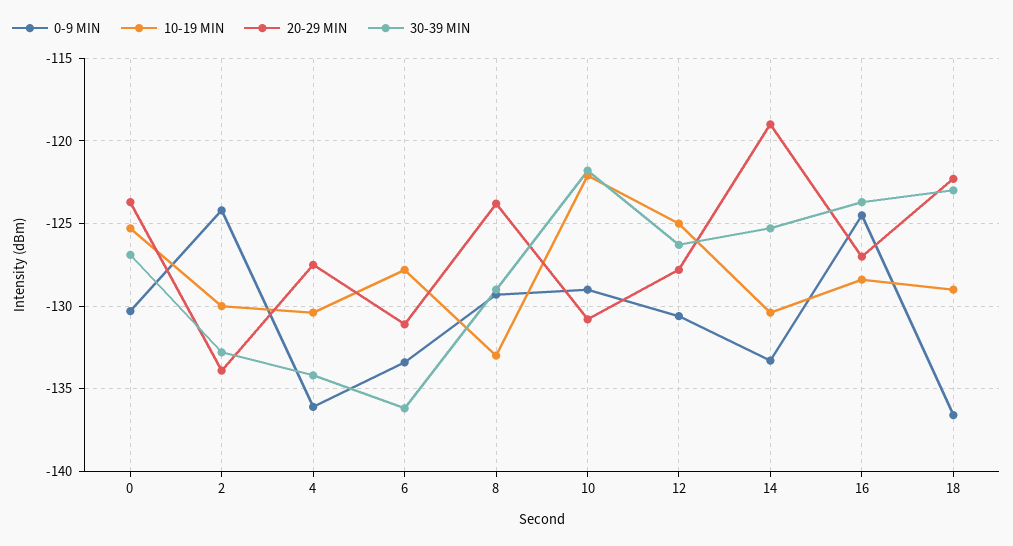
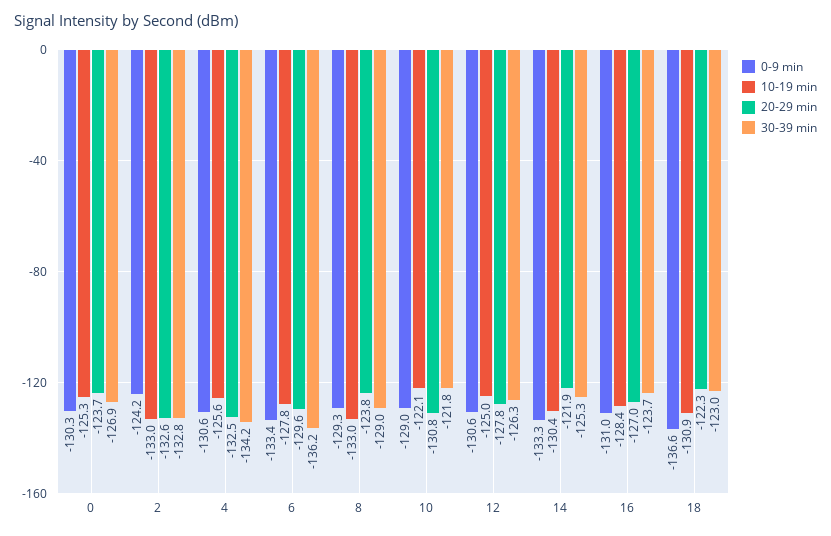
10-19 MIN, 2: -130 -> -133
20-29 MIN, 2: -134 -> -132.6
0-9 MIN, 4: -136 -> -130.6
10-19 MIN, 4: -130.5 -> -125.6
20-29 MIN, 4: -127.5 -> -132.5
20-29 MIN, 6: -131 -> -129.6
20-29 MIN, 14: -119 -> -121.9
0-9 MIN, 16: -124.5 -> -131
10-19 MIN, 18: -129 -> -130.9

